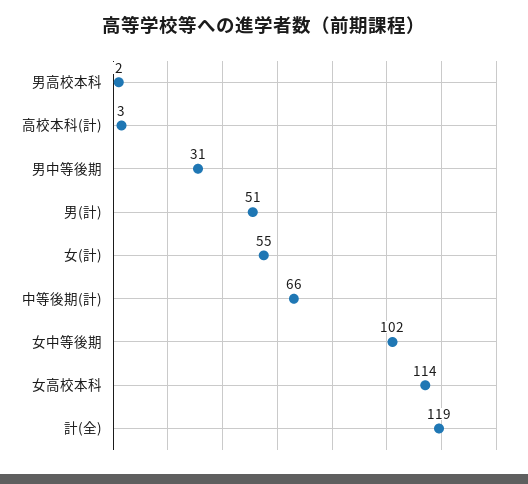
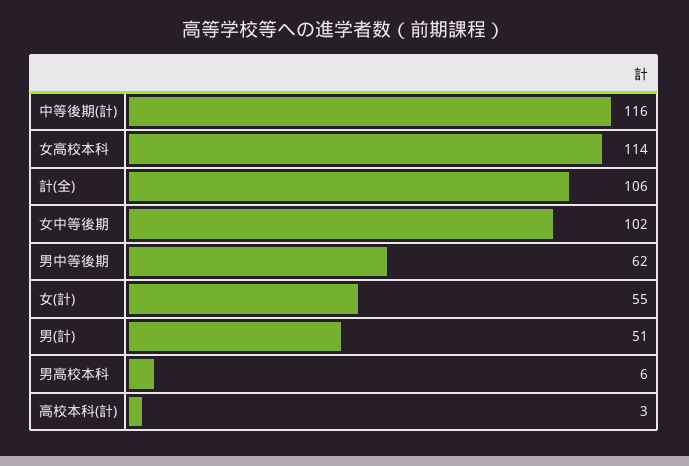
男高校本科: 2 -> 6
男中等後期: 31 -> 62
中等後期(計): 66 -> 116
計(全): 119 -> 106

